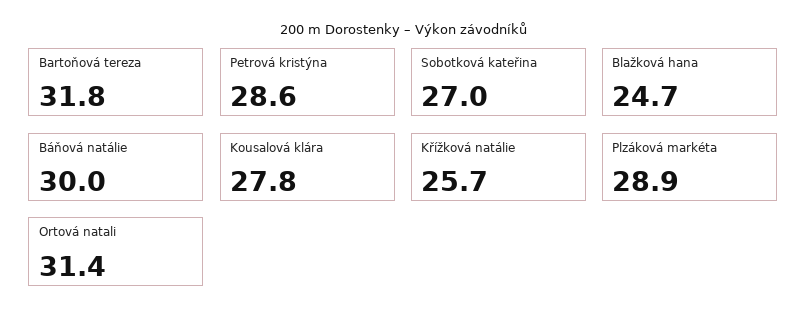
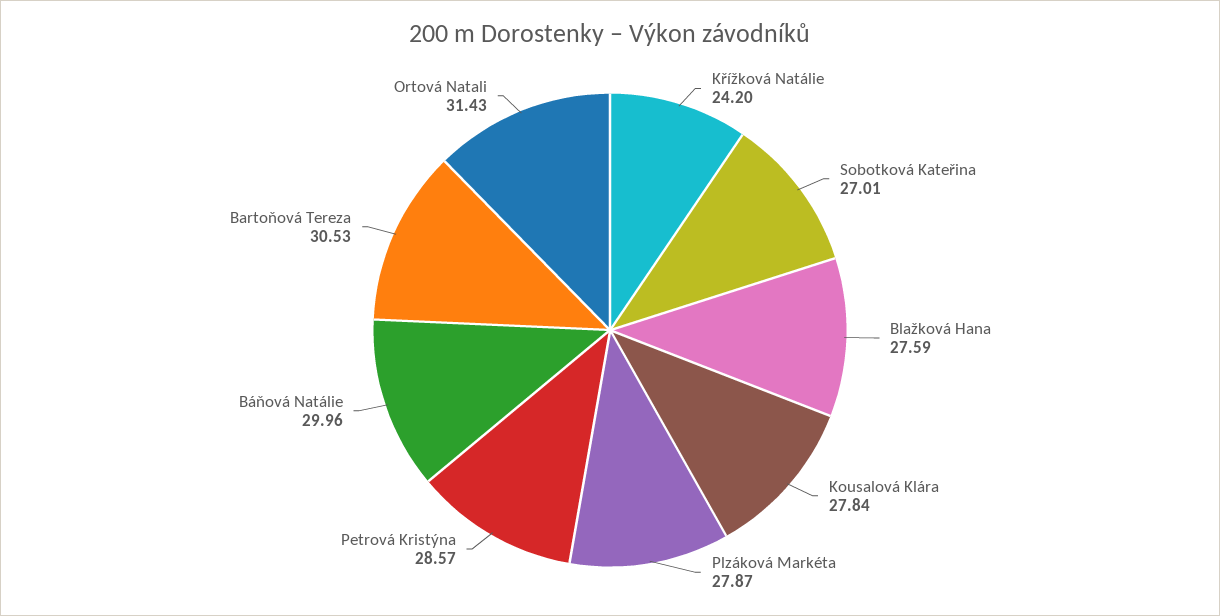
Bartoňová tereza: 31.8 -> 30.53
Blažková hana: 24.7 -> 27.59
Křížková natálie: 25.7 -> 24.2
Plzáková markéta: 28.9 -> 27.87

